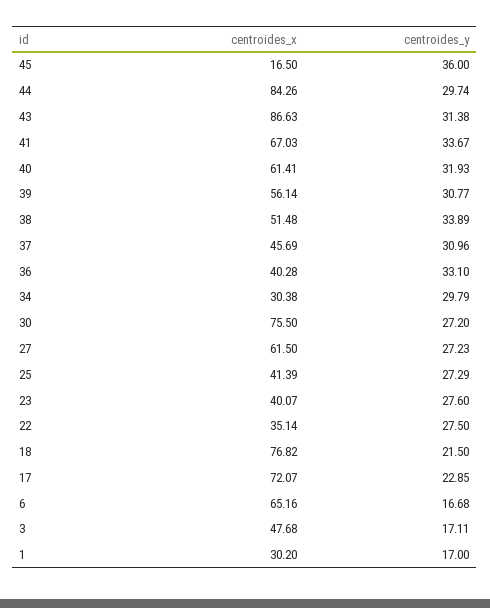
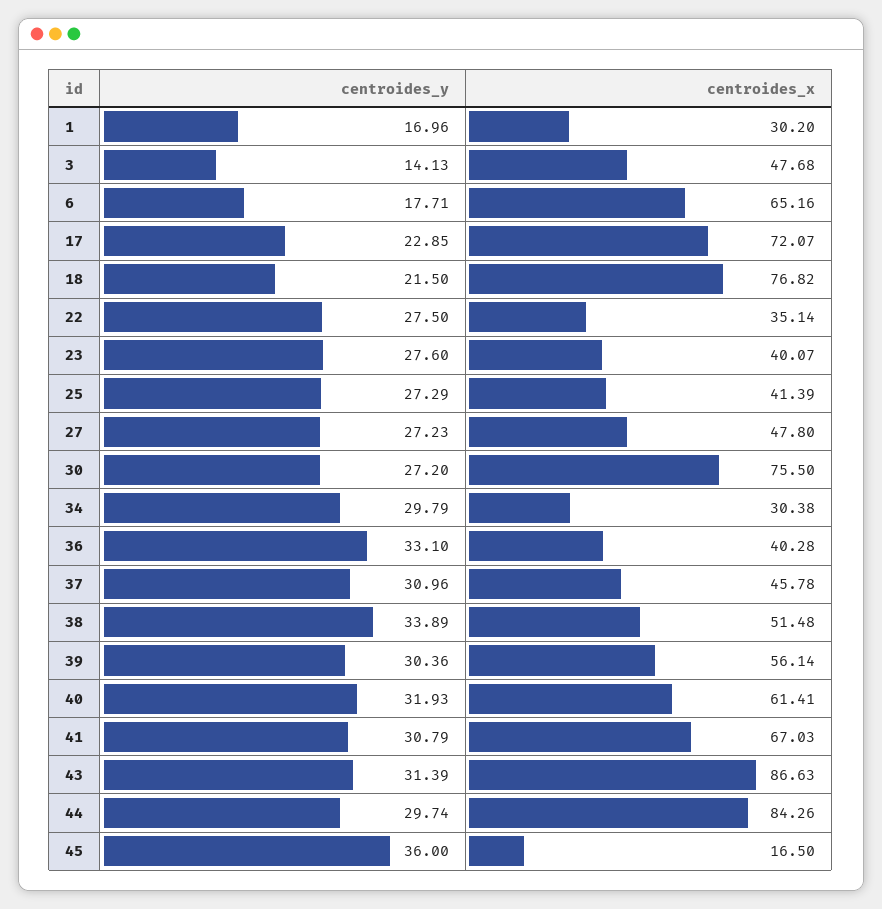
centroides_y, 43: 31.38 -> 31.39
centroides_y, 41: 33.67 -> 30.79
centroides_y, 39: 30.77 -> 30.36
centroides_x, 37: 45.69 -> 45.78
centroides_x, 27: 61.5 -> 47.8
centroides_y, 6: 16.68 -> 17.71
centroides_y, 3: 17.11 -> 14.13
centroides_y, 1: 17 -> 16.96

